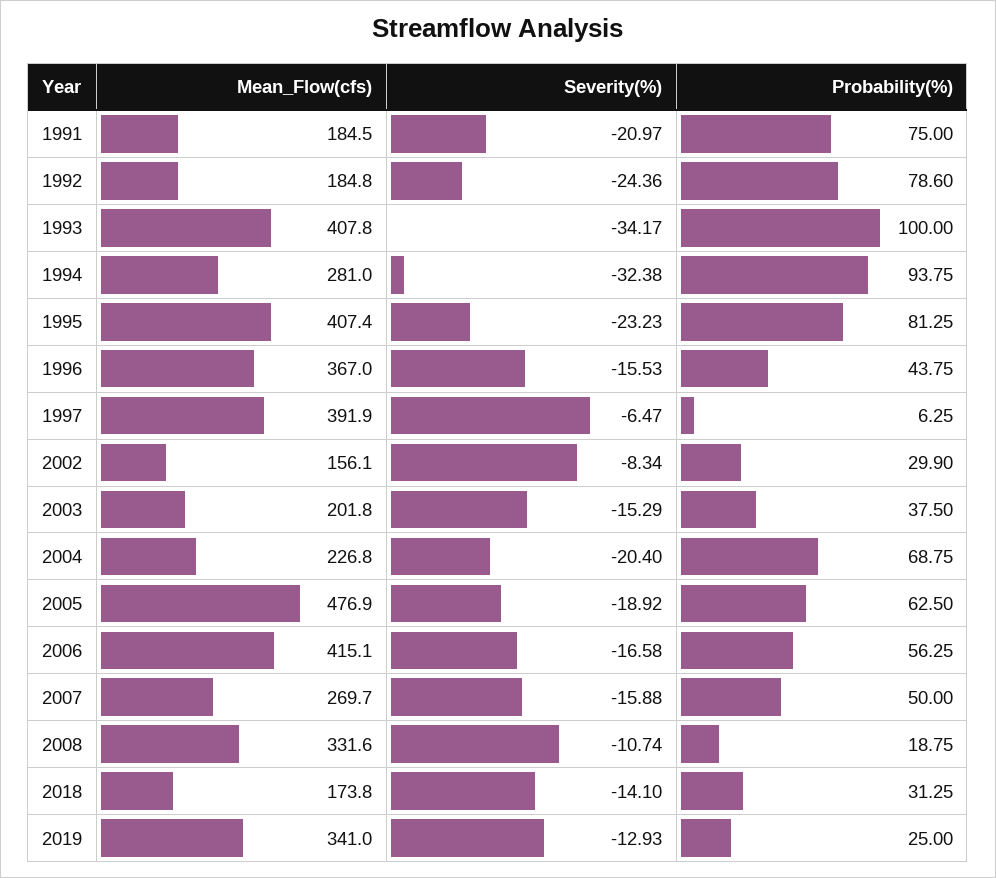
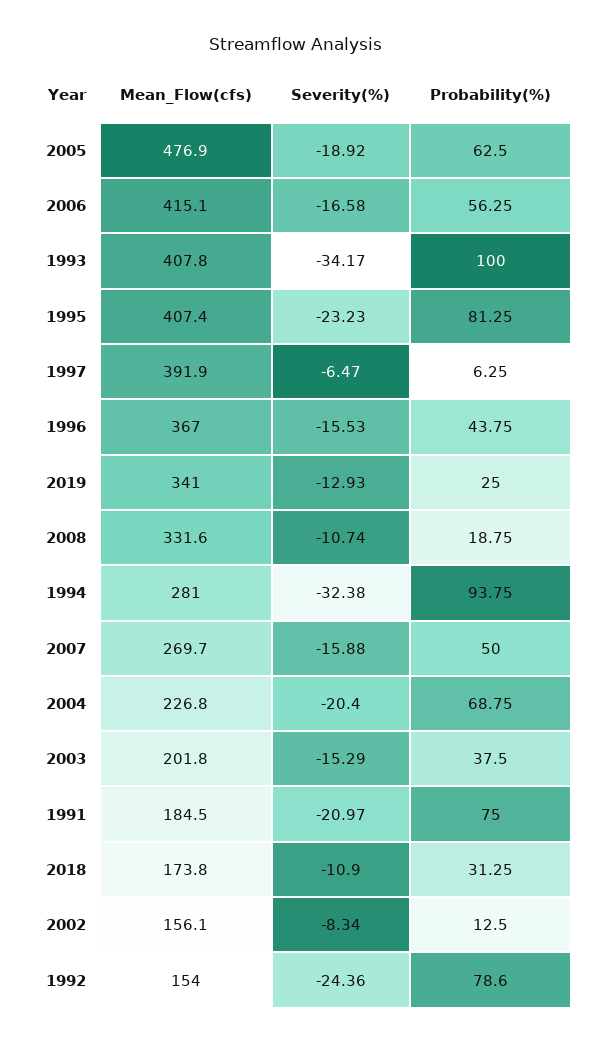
Mean_Flow(cfs), 1992: 184.8 -> 154
Probability(%), 2002: 29.9 -> 12.5
Severity(%), 2018: -14.1 -> -10.9

